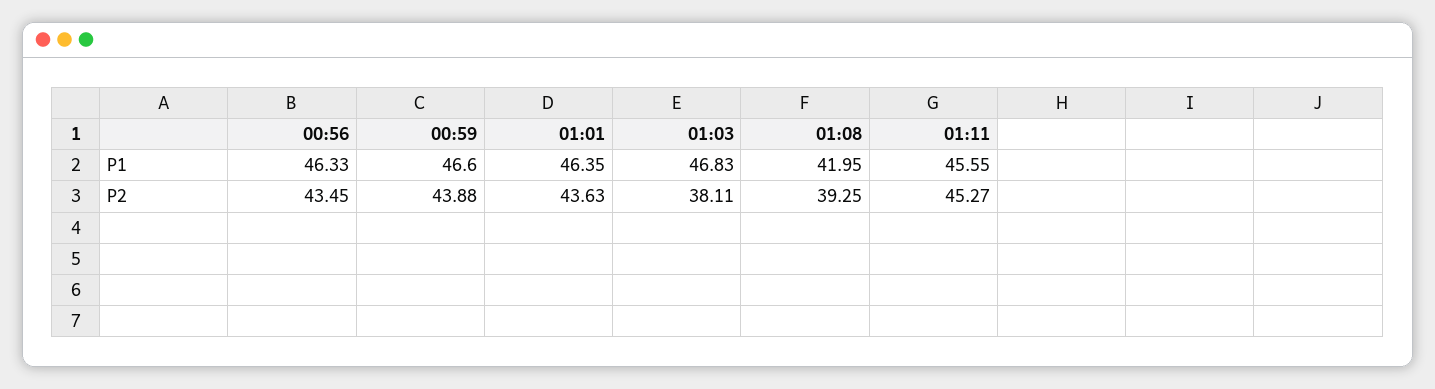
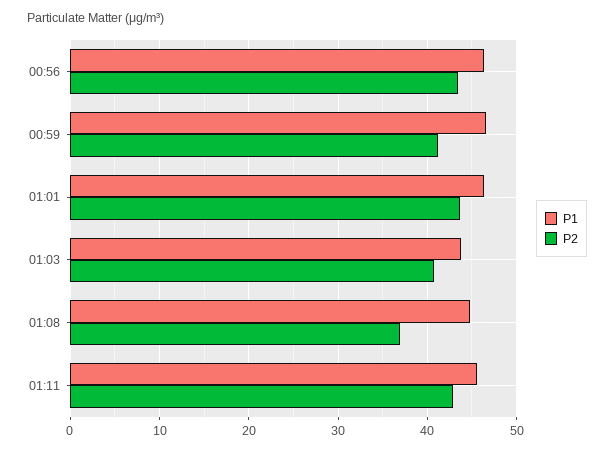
P1, 01:03: 46.83 -> 44
P1, 01:08: 41.95 -> 45
P2, 00:59: 43.88 -> 41
P2, 01:03: 38.11 -> 41
P2, 01:08: 39.25 -> 37
P2, 01:11: 45.27 -> 43

